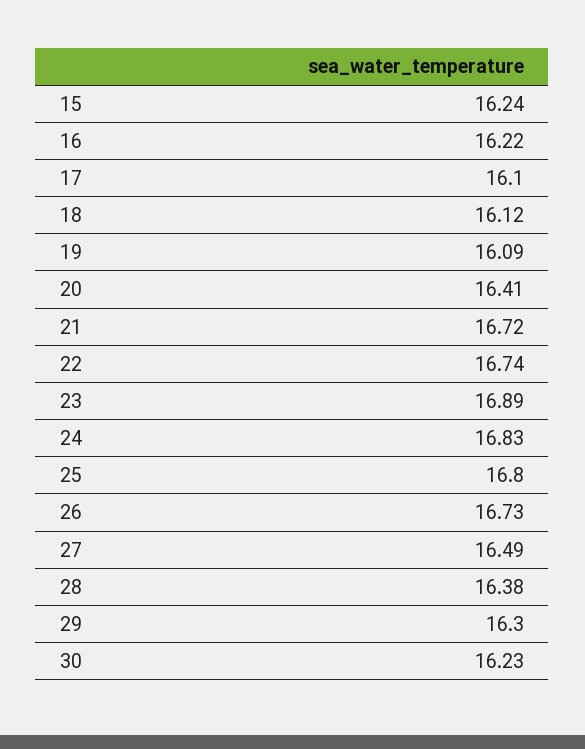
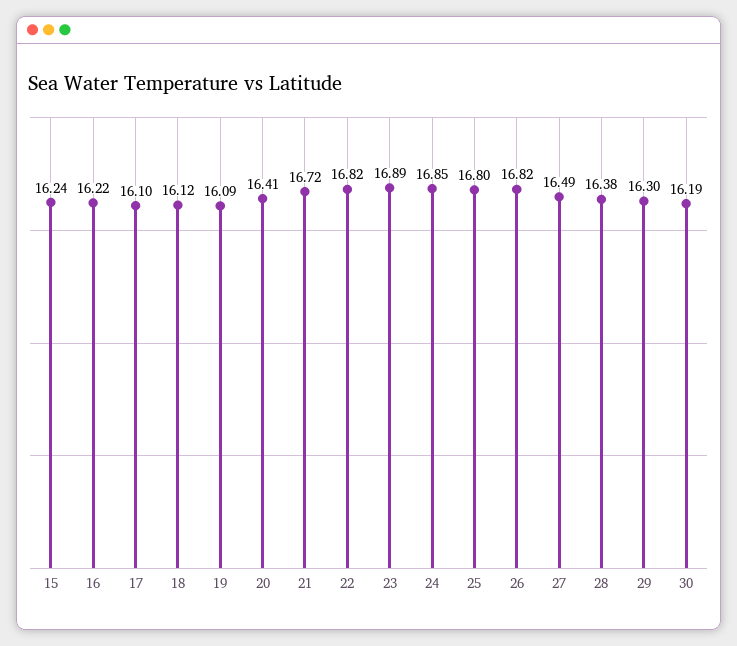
22: 16.74 -> 16.82
24: 16.83 -> 16.85
26: 16.73 -> 16.82
30: 16.23 -> 16.19

